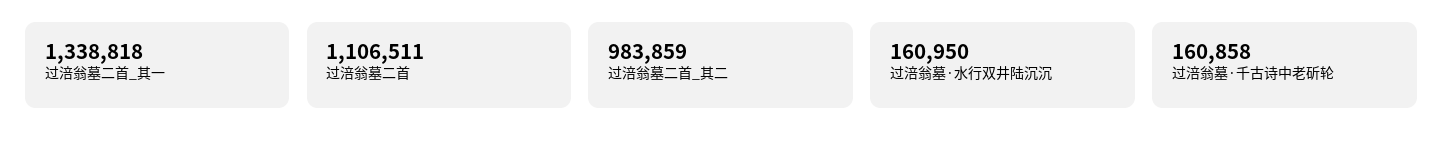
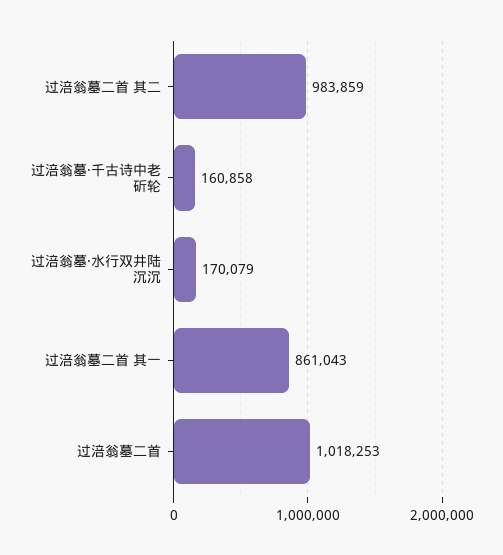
过涪翁墓二首_其一: 1338818 -> 861043
过涪翁墓二首: 1106511 -> 1018253
过涪翁墓·水行双井陆沉沉: 160950 -> 170079

